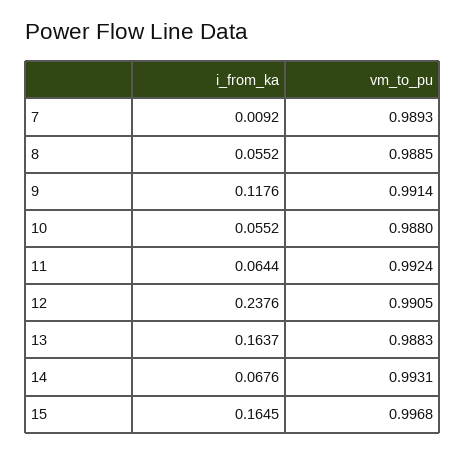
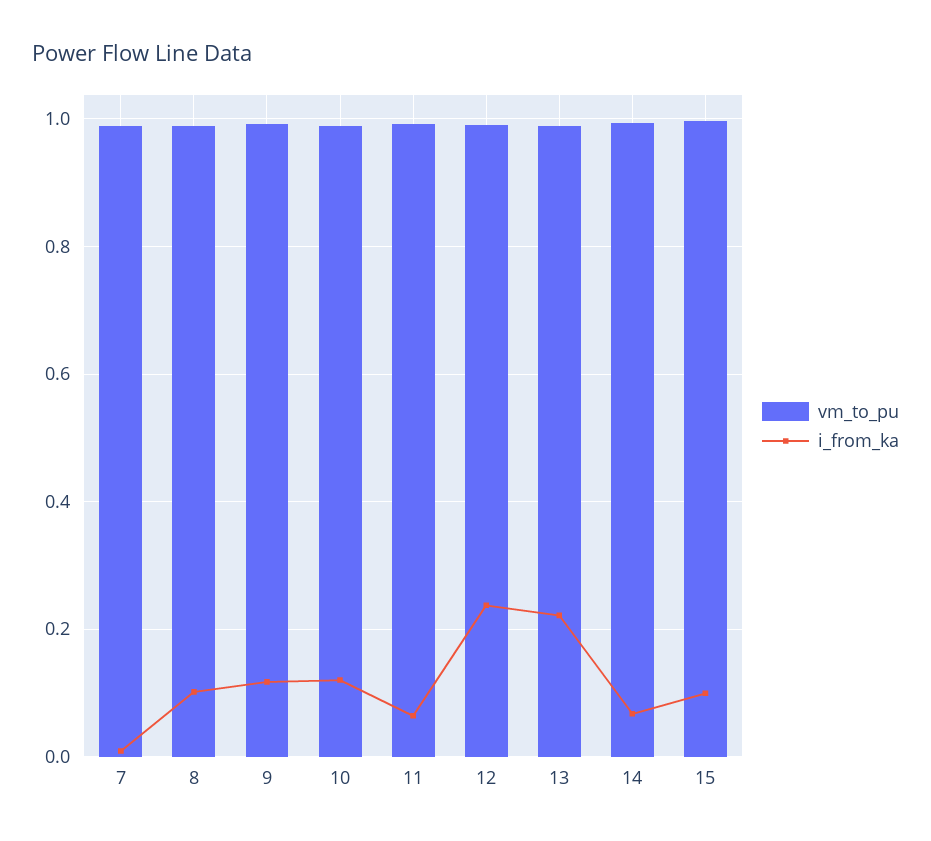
i_from_ka, 8: 0.0552 -> 0.1
i_from_ka, 10: 0.0552 -> 0.12
i_from_ka, 13: 0.1637 -> 0.22
i_from_ka, 15: 0.1645 -> 0.1

